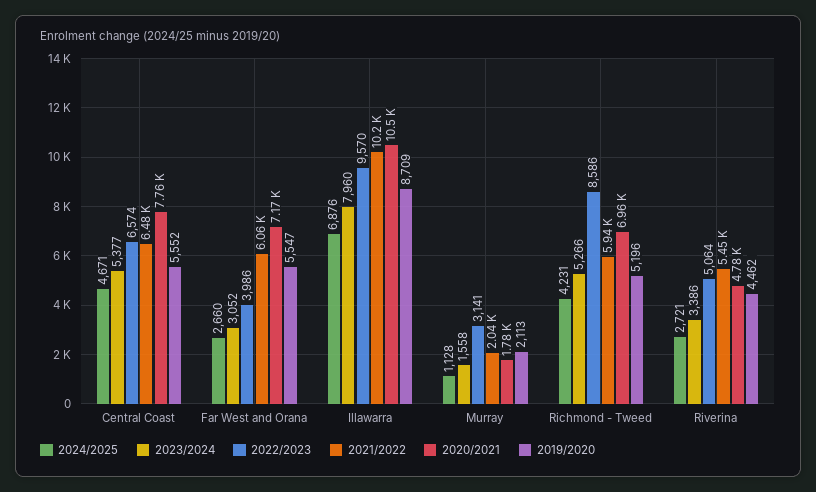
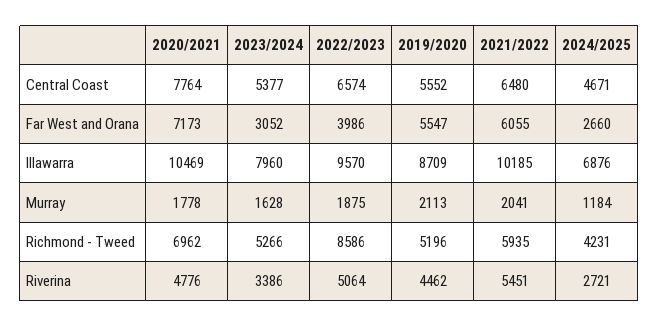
2024/2025, Murray: 1128 -> 1184
2023/2024, Murray: 1558 -> 1628
2022/2023, Murray: 3141 -> 1875

